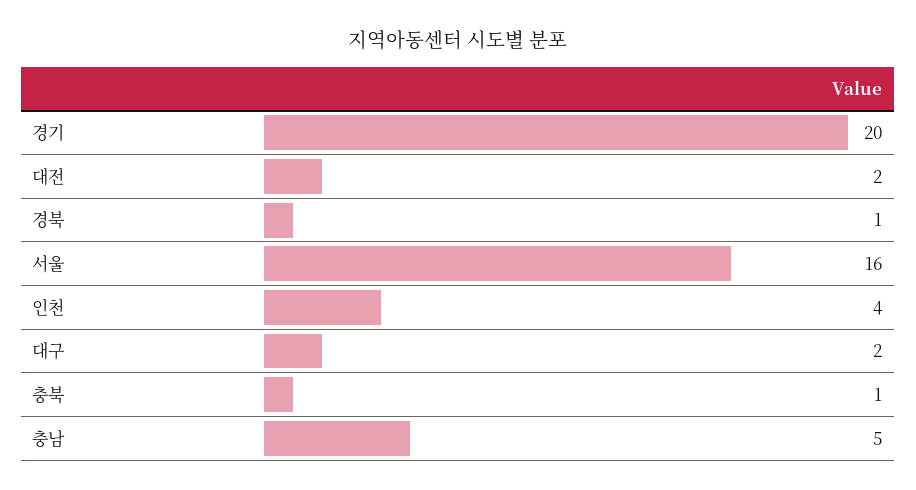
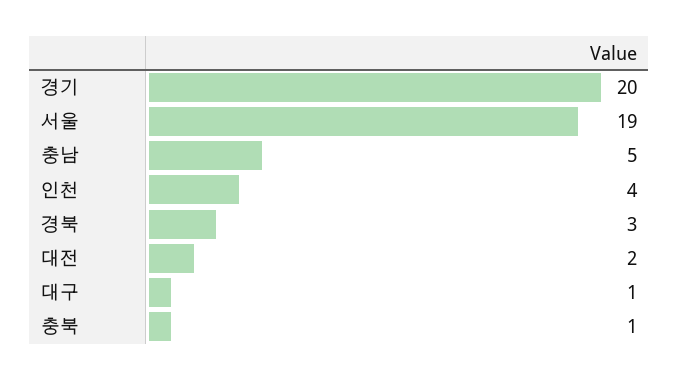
경북: 1 -> 3
서울: 16 -> 19
대구: 2 -> 1

